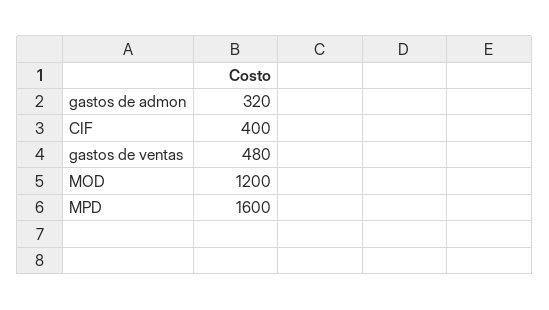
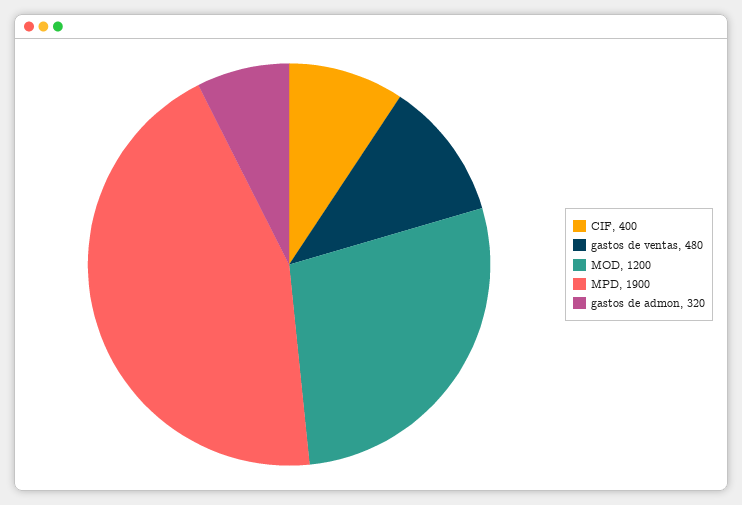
MPD: 1600 -> 1900

